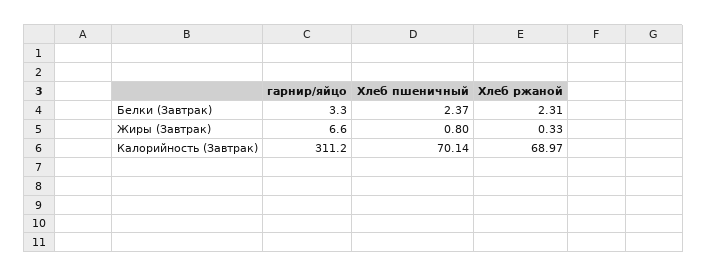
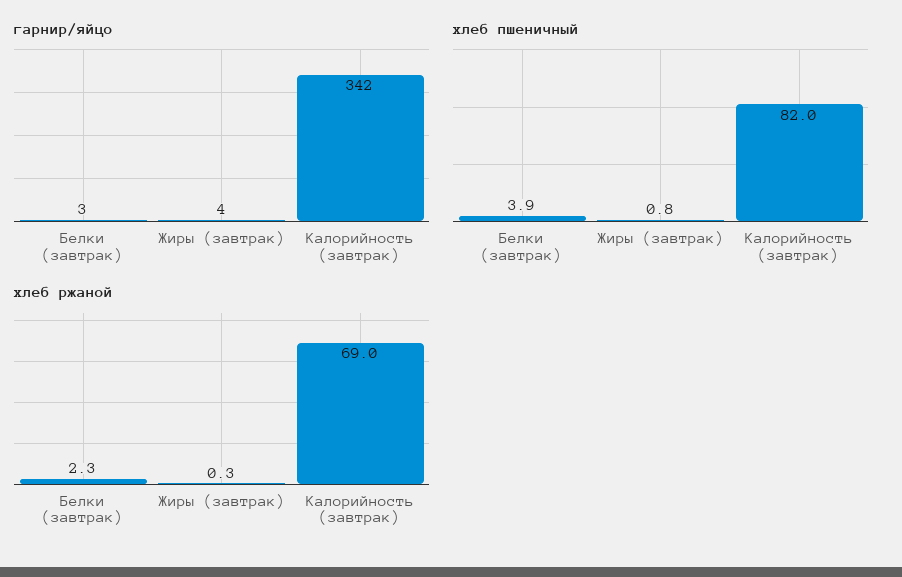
Хлеб пшеничный, Белки (Завтрак): 2.37 -> 3.9
гарнир/яйцо, Жиры (Завтрак): 6.6 -> 4
гарнир/яйцо, Калорийность (Завтрак): 311.2 -> 342
Хлеб пшеничный, Калорийность (Завтрак): 70.14 -> 82

